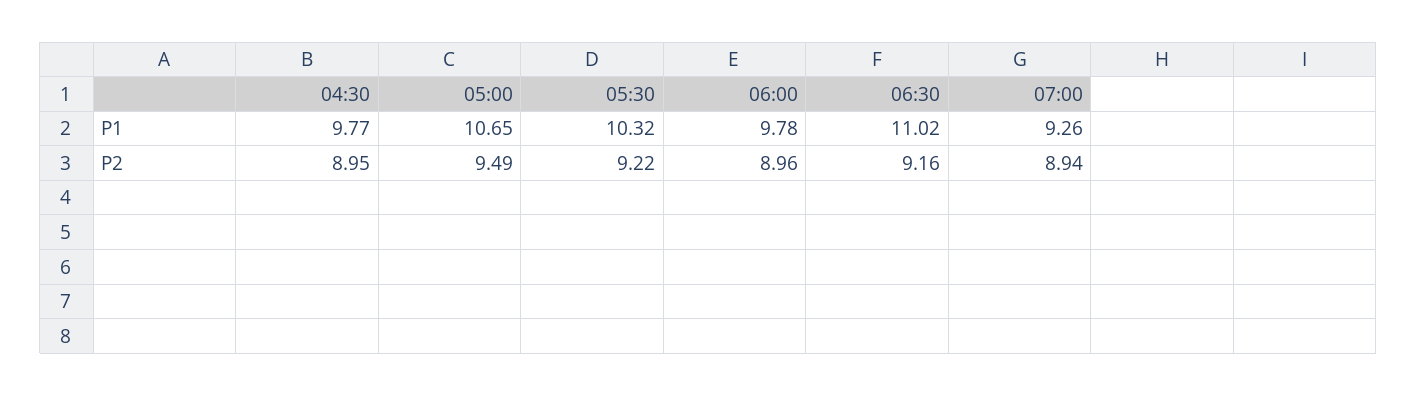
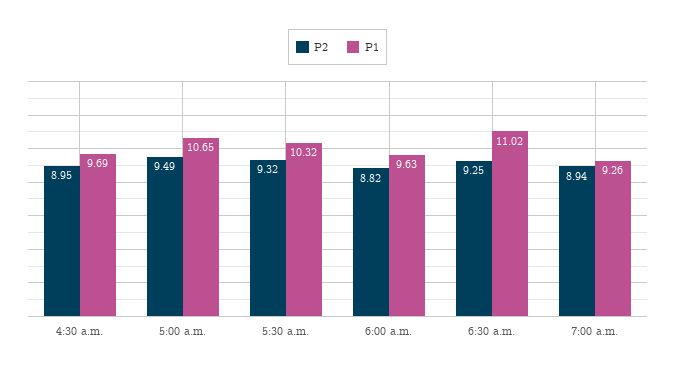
P1, 04:30: 9.77 -> 9.69
P1, 06:00: 9.78 -> 9.63
P2, 05:30: 9.22 -> 9.32
P2, 06:00: 8.96 -> 8.82
P2, 06:30: 9.16 -> 9.25

